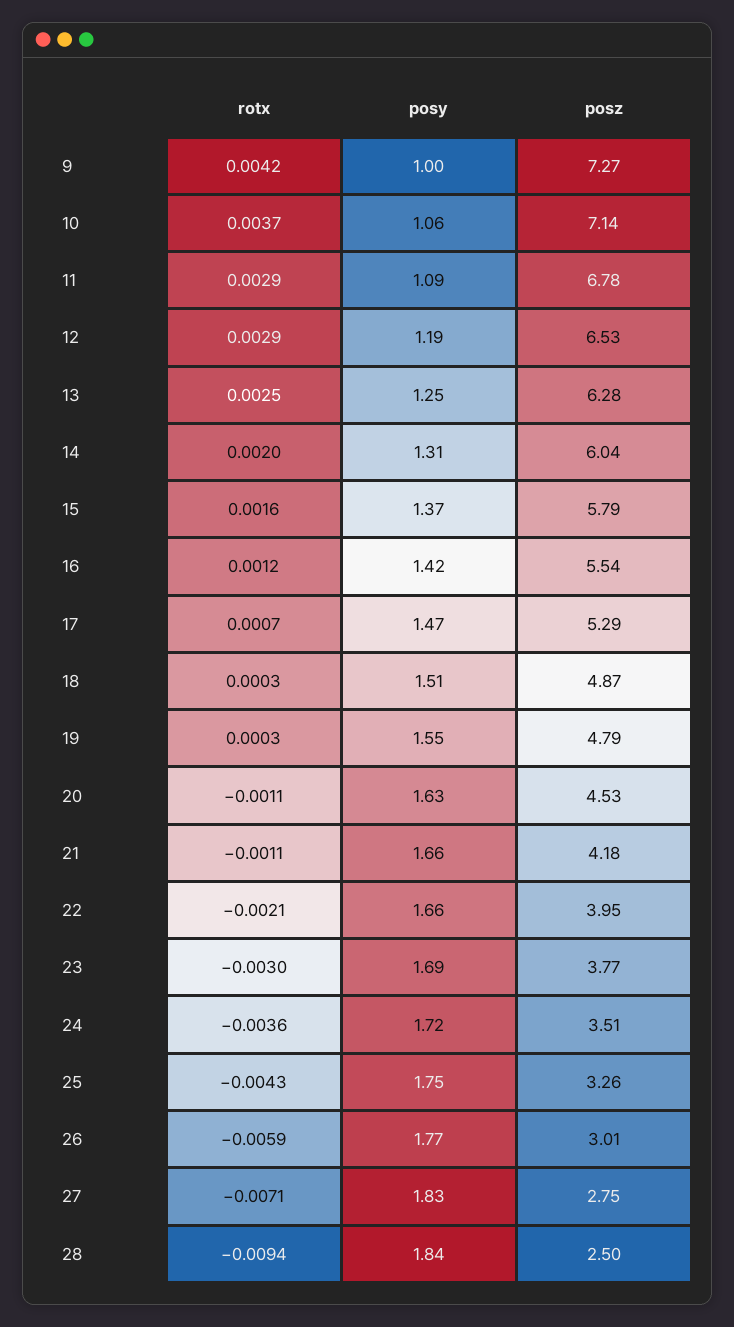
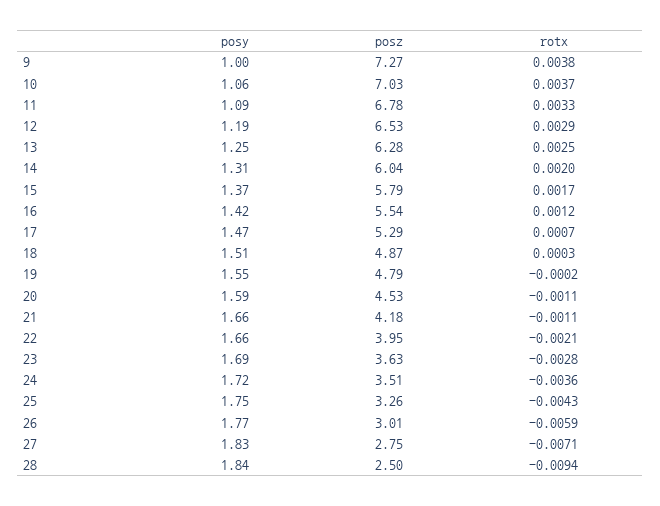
rotx, 9: 0.0042 -> 0.0038
posz, 10: 7.14 -> 7.03
rotx, 11: 0.0029 -> 0.0033
rotx, 15: 0.0016 -> 0.0017
rotx, 19: 0.0003 -> -0.0002
posy, 20: 1.63 -> 1.59
rotx, 23: -0.003 -> -0.0028
posz, 23: 3.77 -> 3.63

